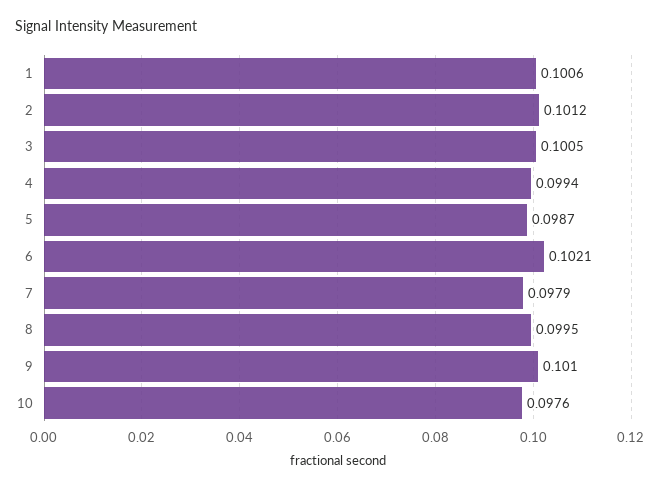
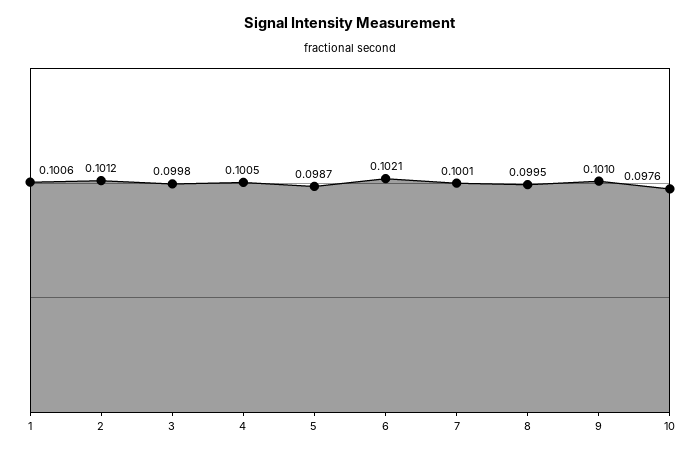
3: 0.1005 -> 0.0998
4: 0.0994 -> 0.1005
7: 0.0979 -> 0.1001

